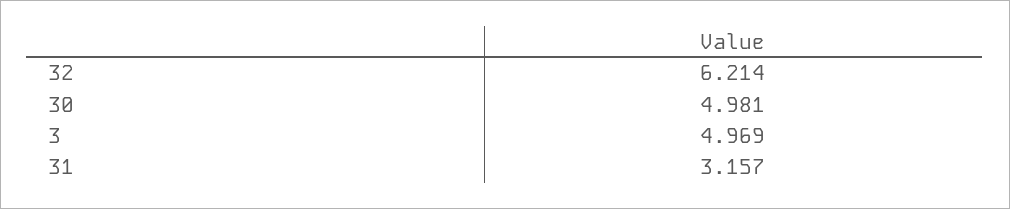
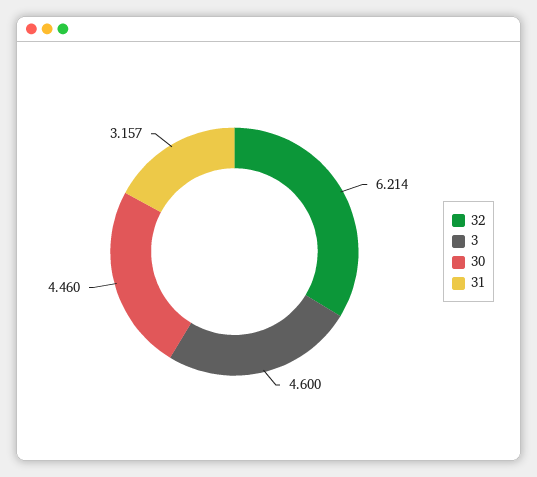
30: 4.981 -> 4.46
3: 4.969 -> 4.6

